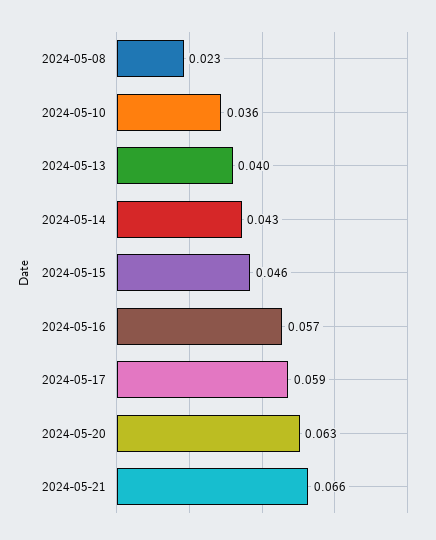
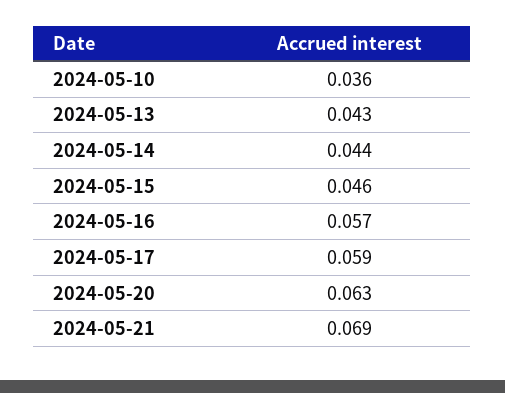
2024-05-08: 0.023 -> none
2024-05-13: 0.04 -> 0.043
2024-05-14: 0.043 -> 0.044
2024-05-21: 0.066 -> 0.069

